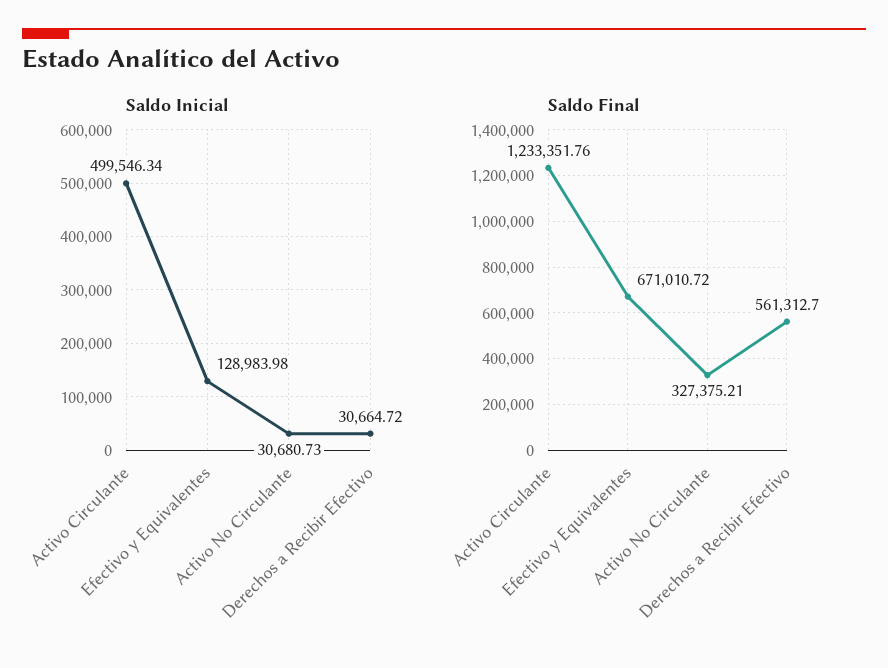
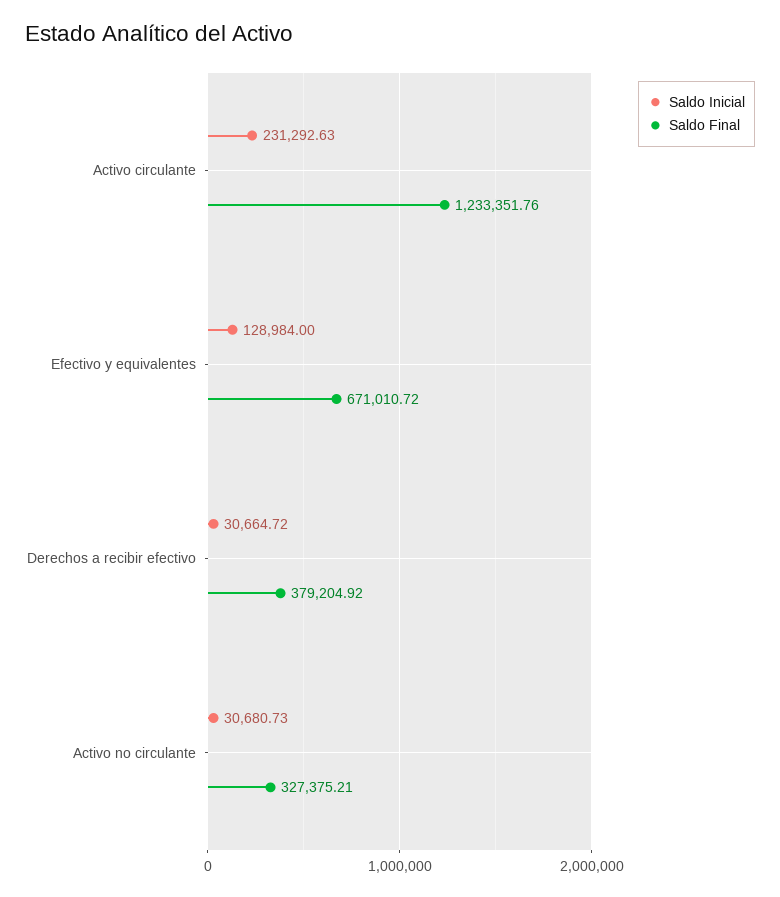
Saldo Inicial, Activo Circulante: 499546.34 -> 231292.63
Saldo Inicial, Efectivo y Equivalentes: 128983.98 -> 128984
Saldo Final, Derechos a Recibir Efectivo: 561312.7 -> 379204.92

